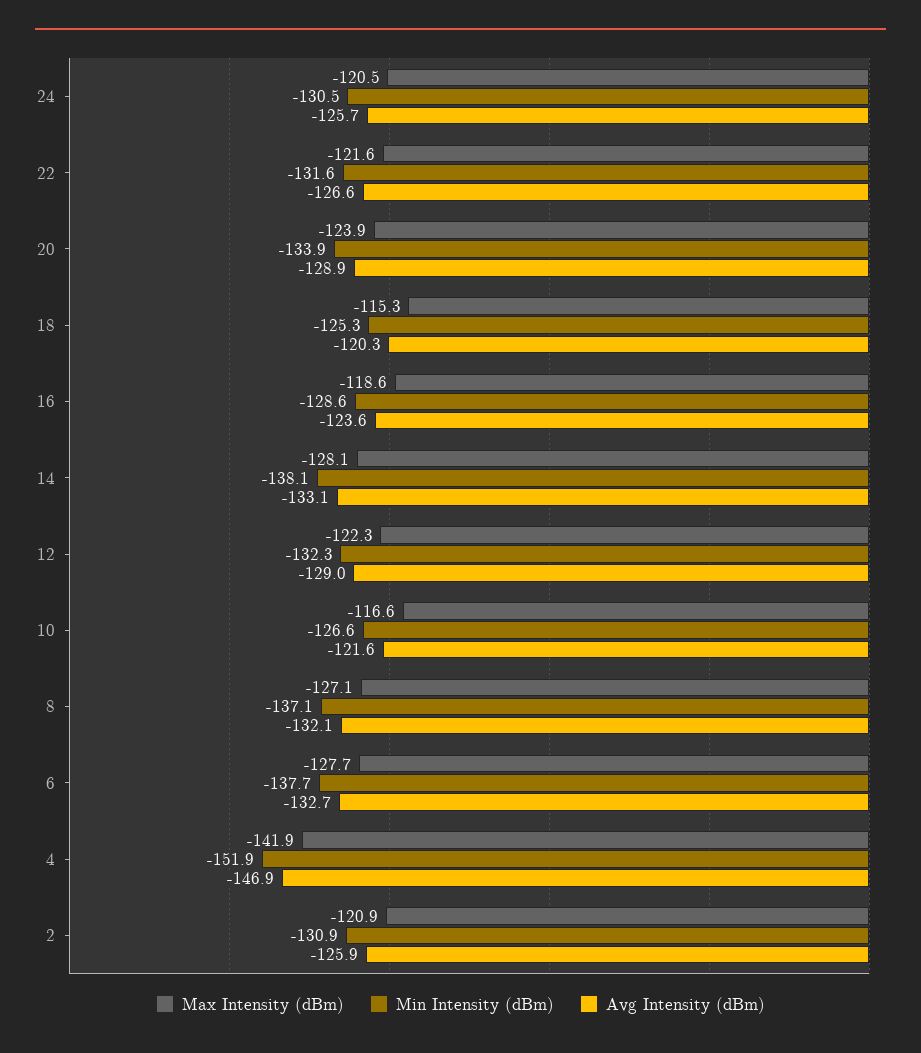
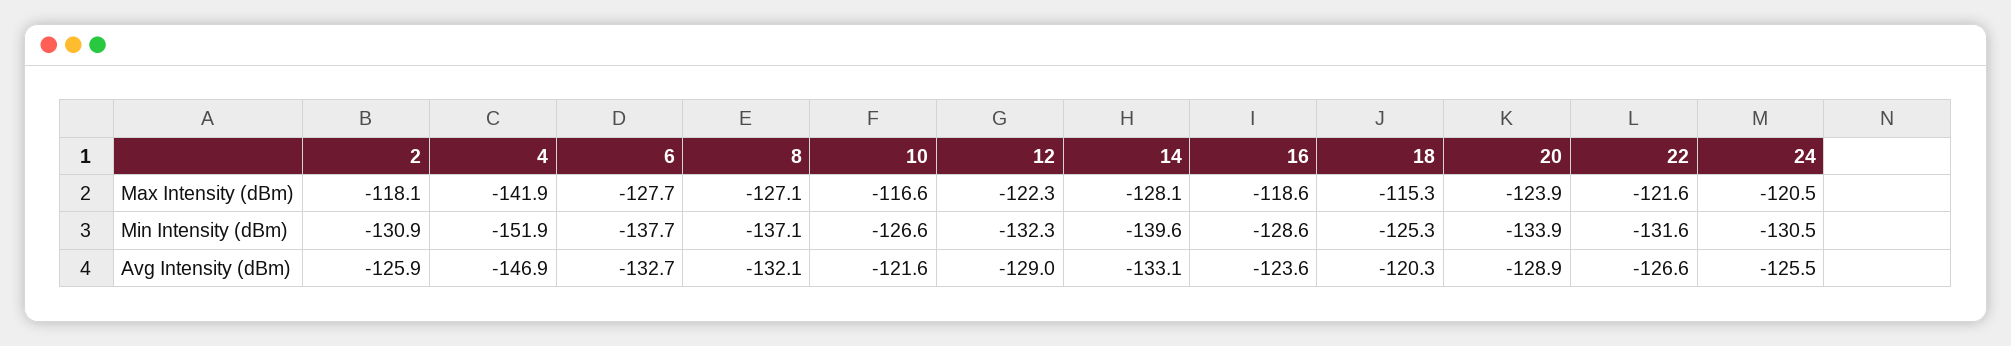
Avg Intensity (dBm), 24: -125.7 -> -125.5
Min Intensity (dBm), 14: -138.1 -> -139.6
Max Intensity (dBm), 2: -120.9 -> -118.1

